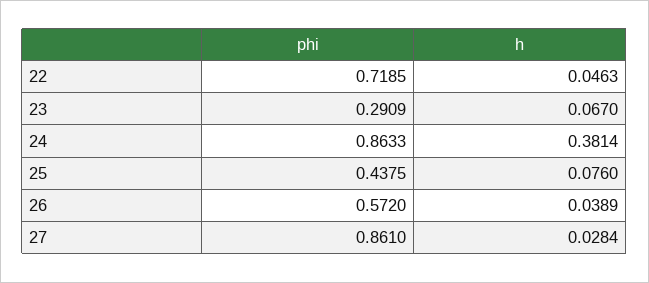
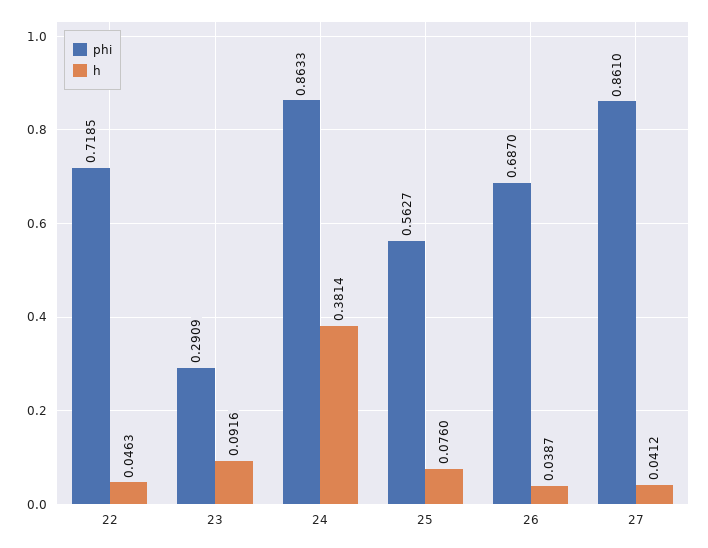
h, 23: 0.067 -> 0.0916
phi, 25: 0.4375 -> 0.5627
phi, 26: 0.572 -> 0.687
h, 26: 0.0389 -> 0.0387
h, 27: 0.0284 -> 0.0412

